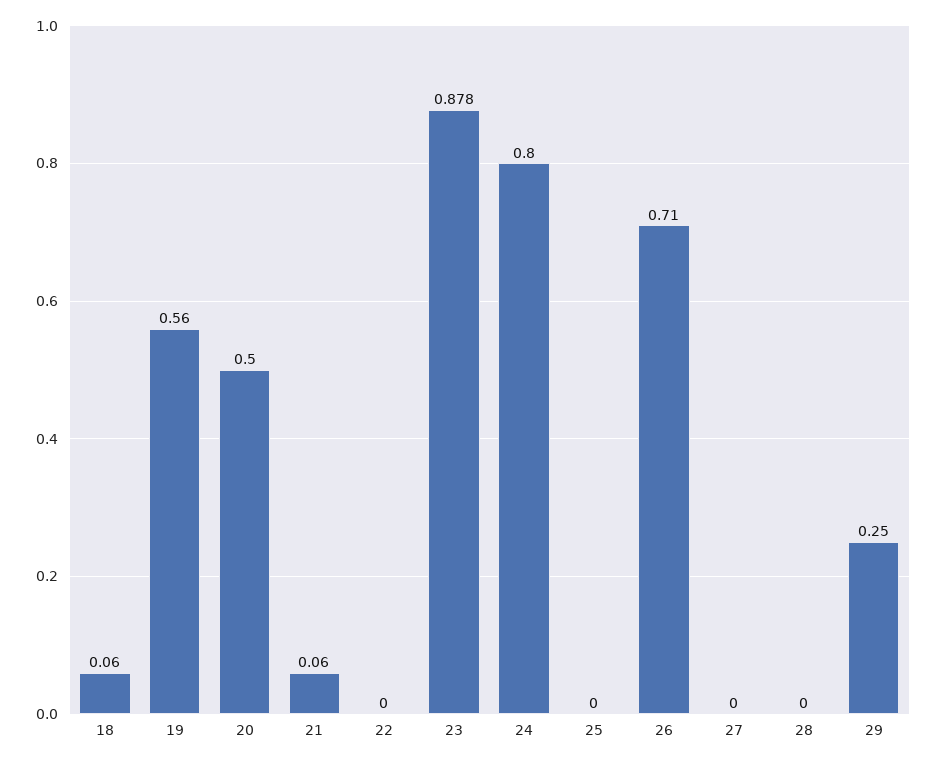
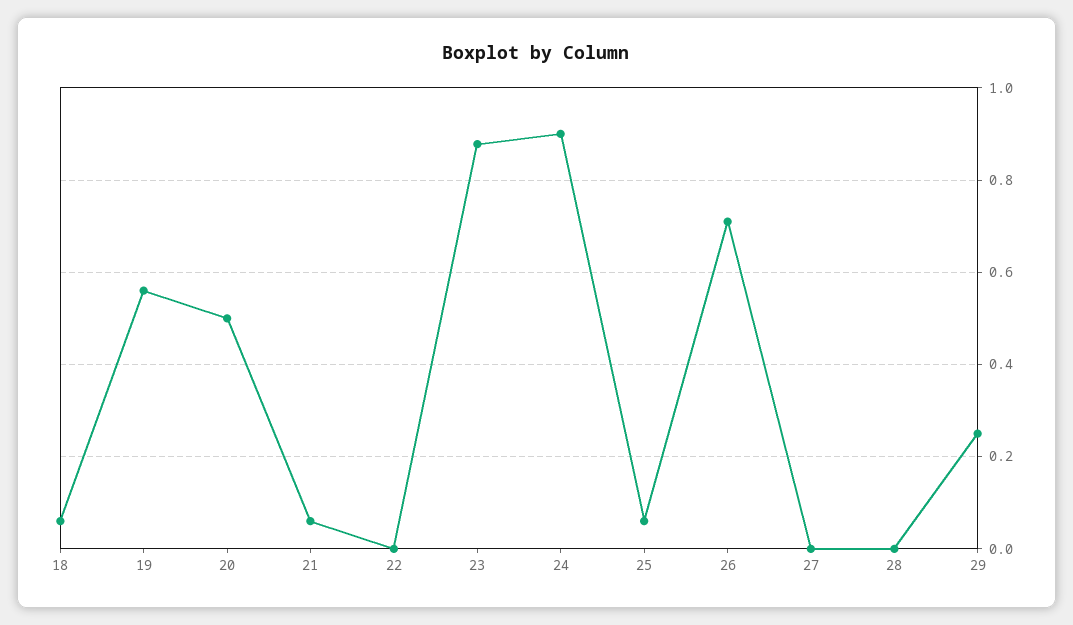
24: 0.8 -> 0.9
25: 0 -> 0.06

